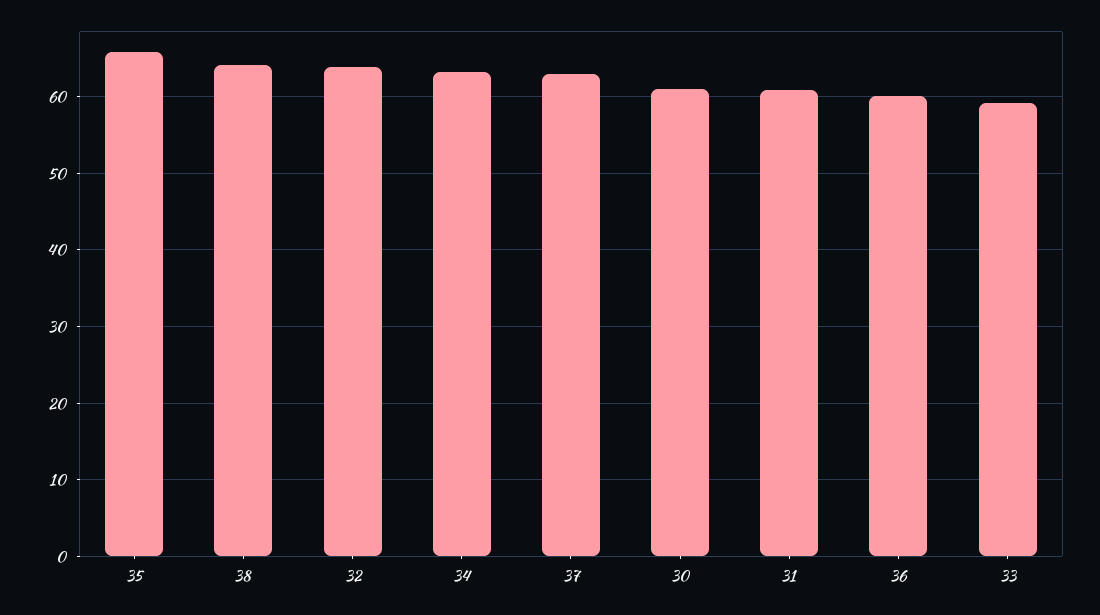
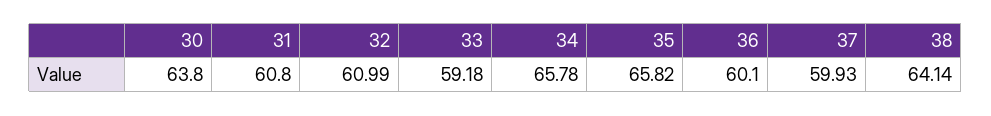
32: 64 -> 60.99
34: 63 -> 65.78
37: 63 -> 59.93
30: 61 -> 63.8

